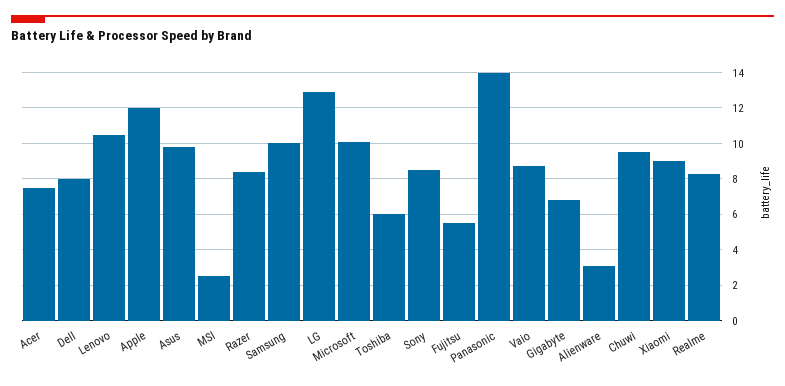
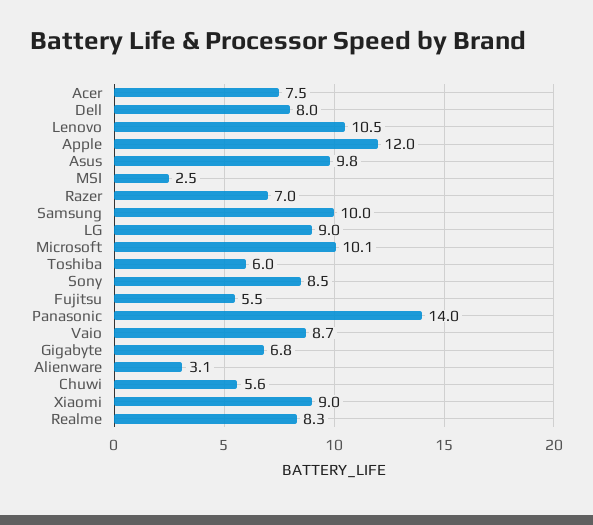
Razer: 8.5 -> 7
LG: 13 -> 9
Chuwi: 9.5 -> 5.6

